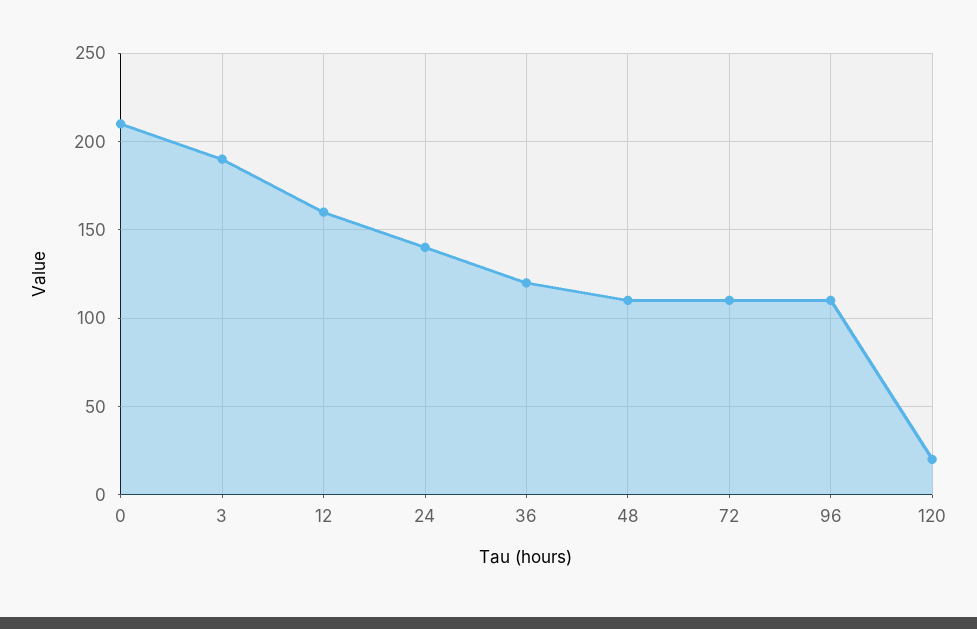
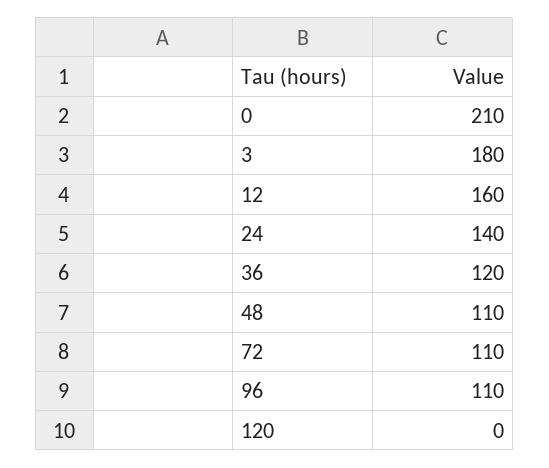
3: 190 -> 180
120: 20 -> 0

